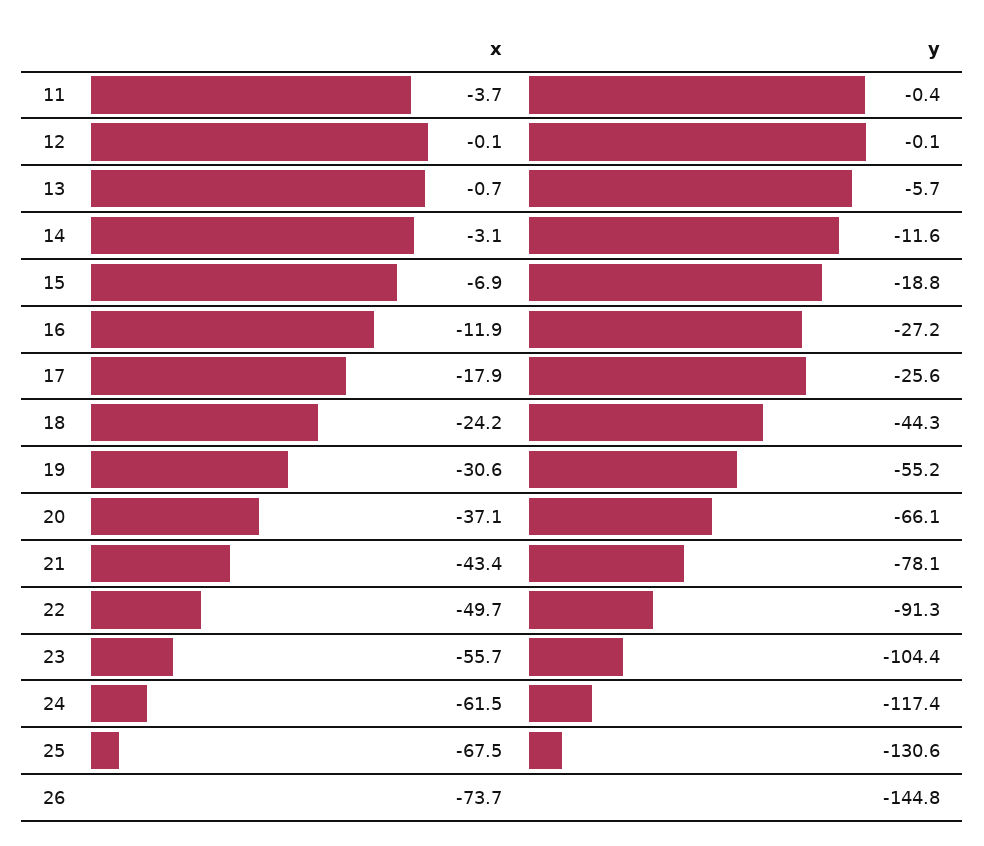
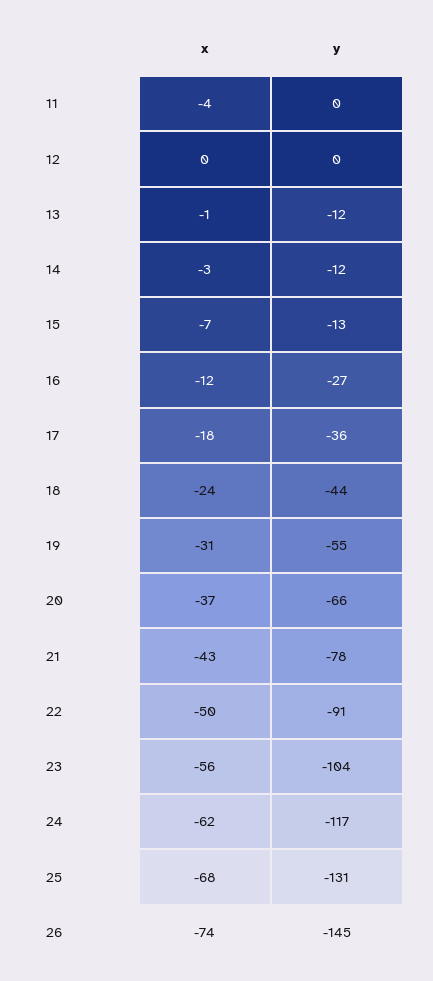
y, 13: -5.7 -> -12
y, 15: -18.8 -> -13
y, 17: -25.6 -> -36

